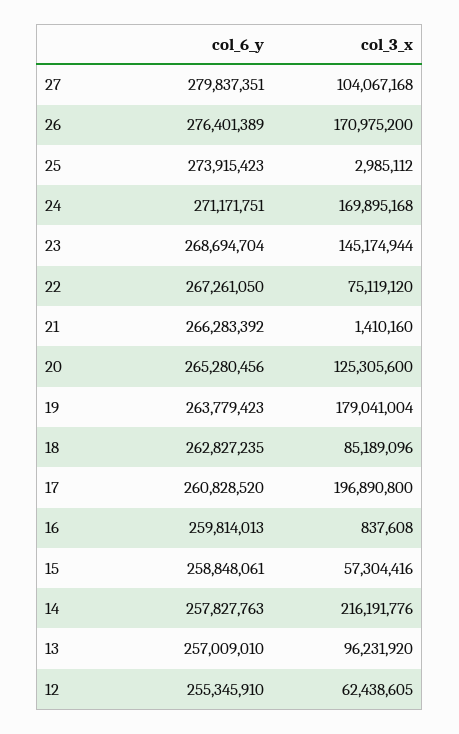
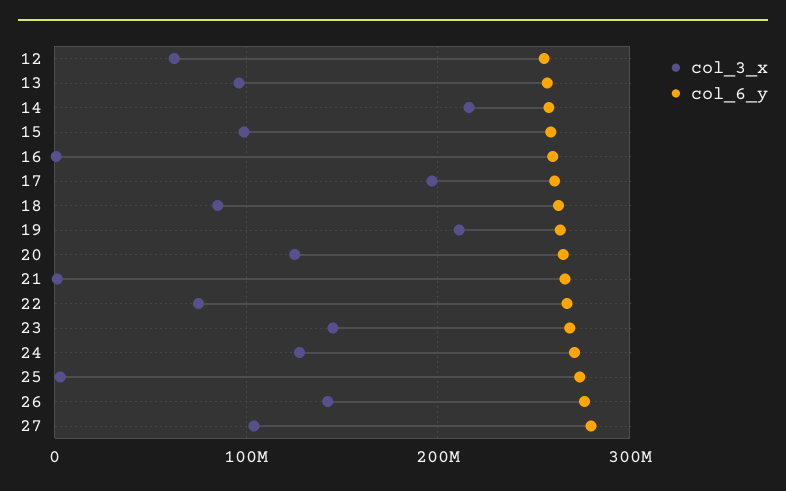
col_3_x, 26: 170975200 -> 140000000
col_3_x, 24: 169895168 -> 130000000
col_3_x, 19: 179041004 -> 210000000
col_3_x, 15: 57304416 -> 100000000

